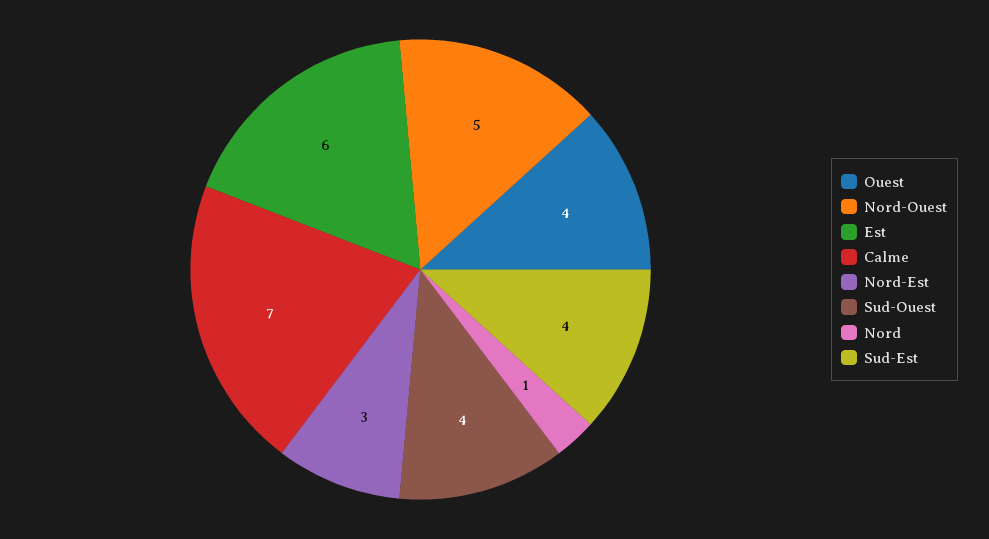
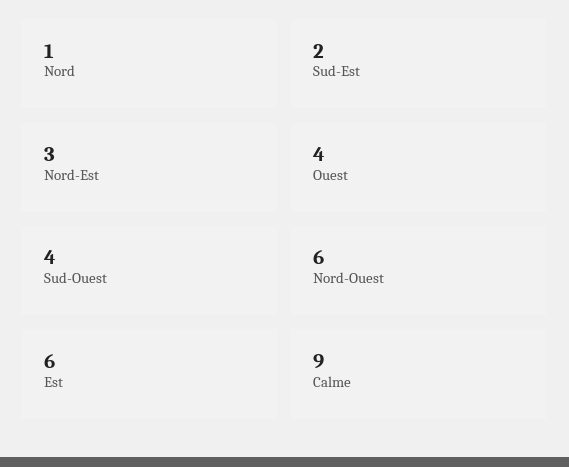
Nord-Ouest: 5 -> 6
Calme: 7 -> 9
Sud-Est: 4 -> 2

